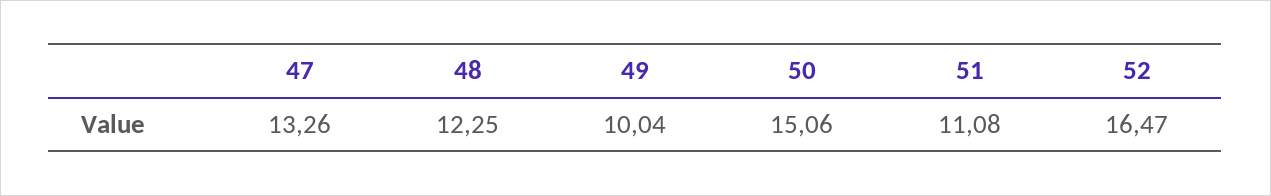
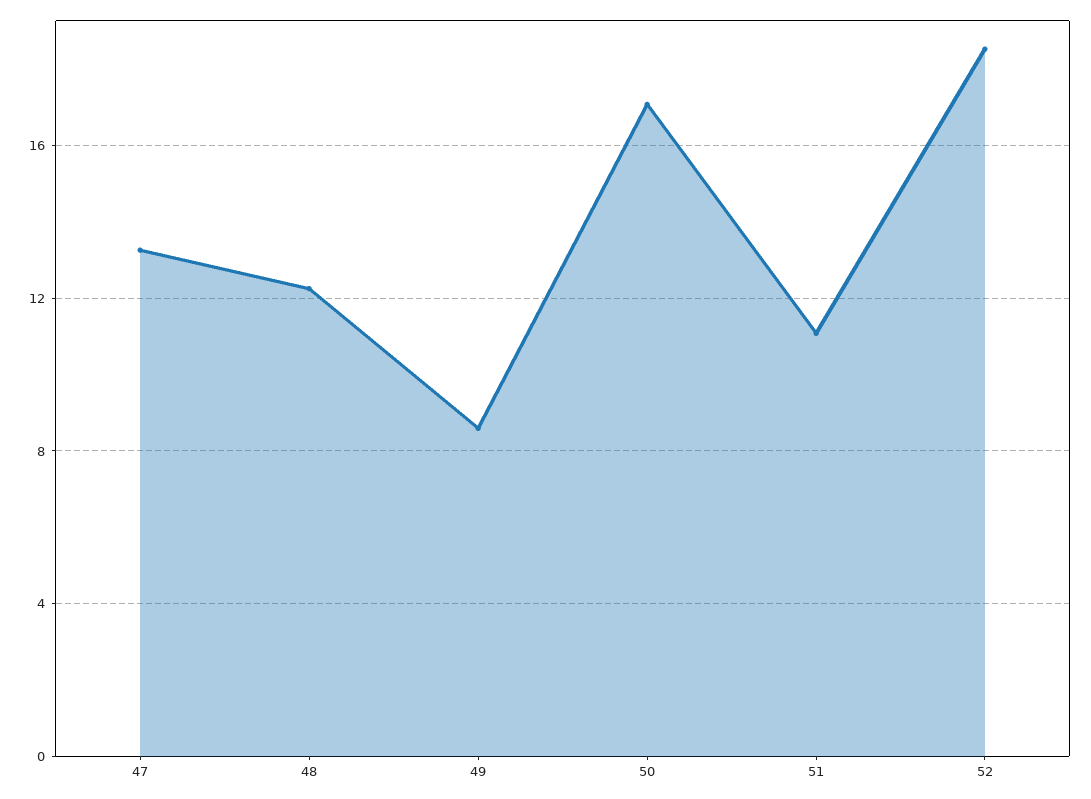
49: 10.04 -> 8.5
50: 15.06 -> 17
52: 16.47 -> 18.5

